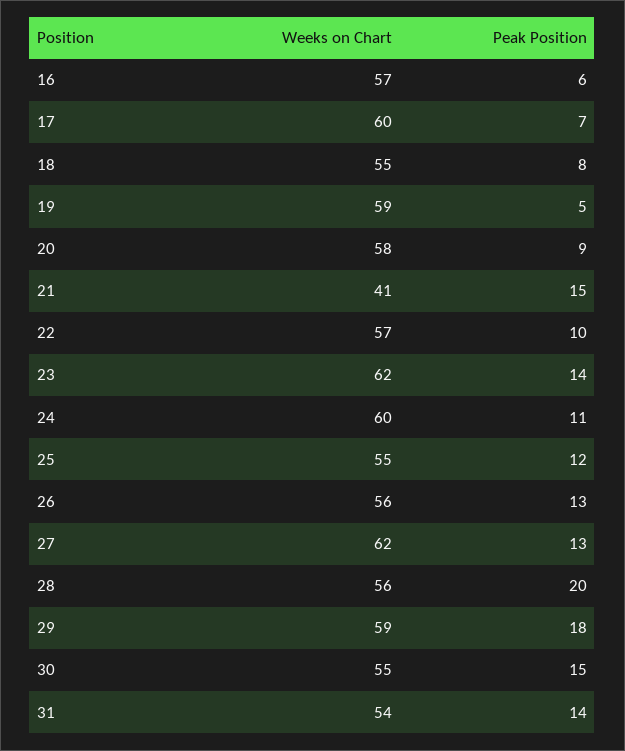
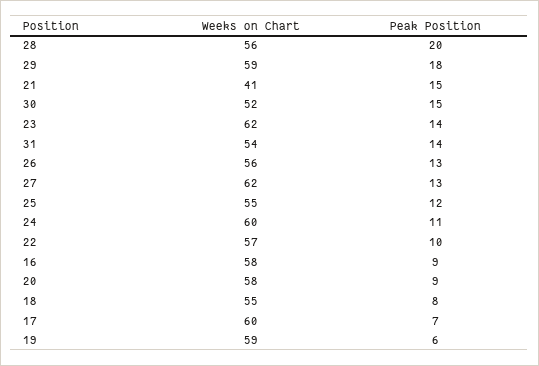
Weeks on Chart, 16: 57 -> 58
Peak Position, 16: 6 -> 9
Peak Position, 19: 5 -> 6
Weeks on Chart, 30: 55 -> 52

